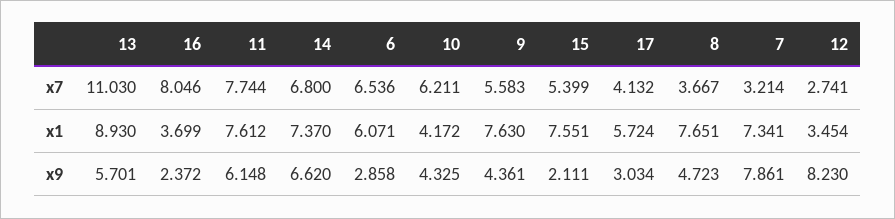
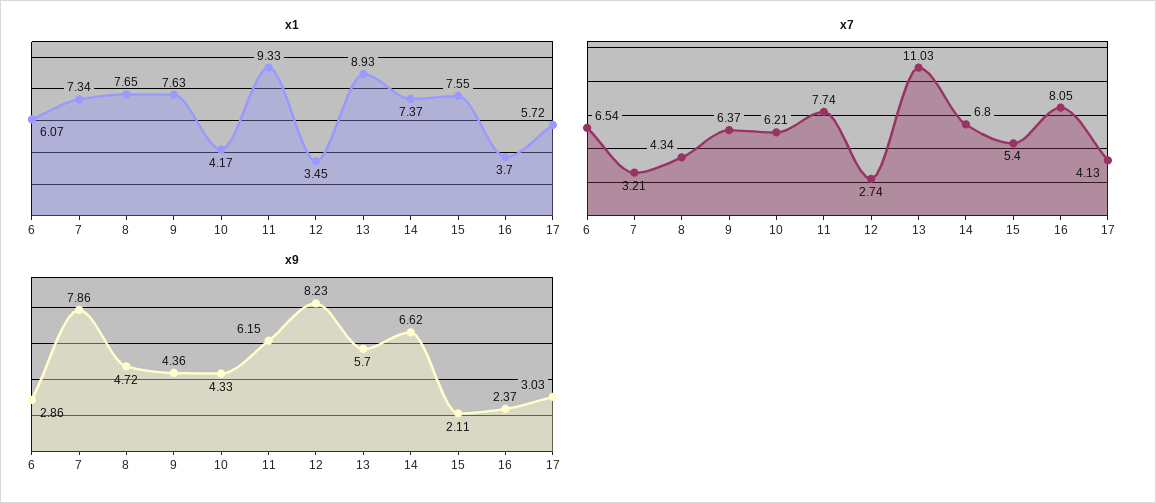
x7, 9: 5.583 -> 6.37
x7, 8: 3.667 -> 4.34
x1, 11: 7.612 -> 9.33

